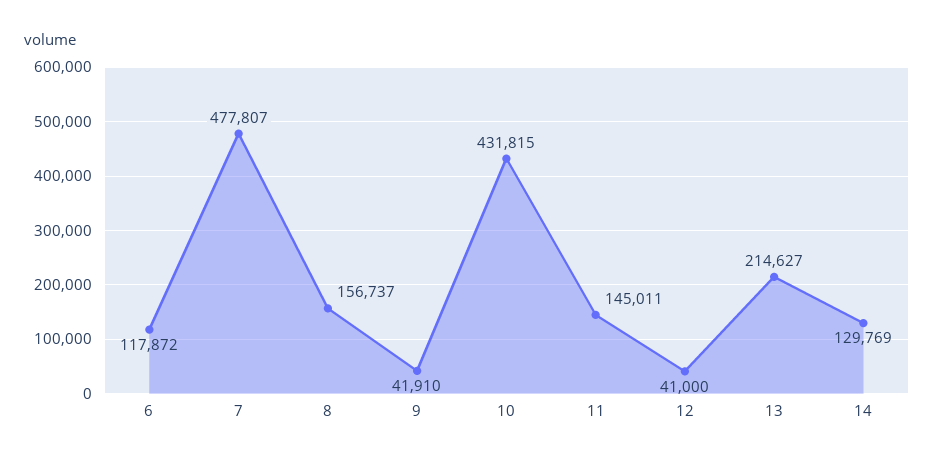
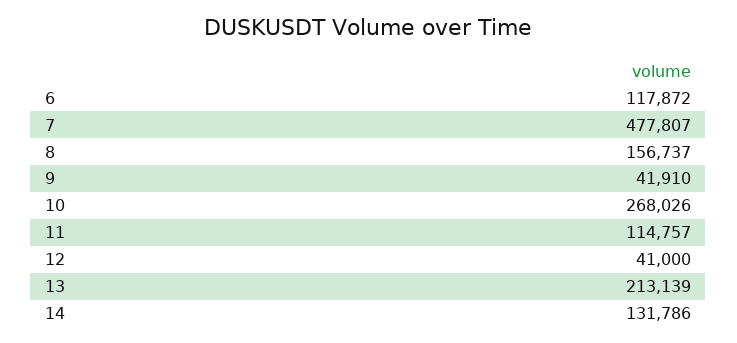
10: 431815 -> 268026
11: 145011 -> 114757
13: 214627 -> 213139
14: 129769 -> 131786

